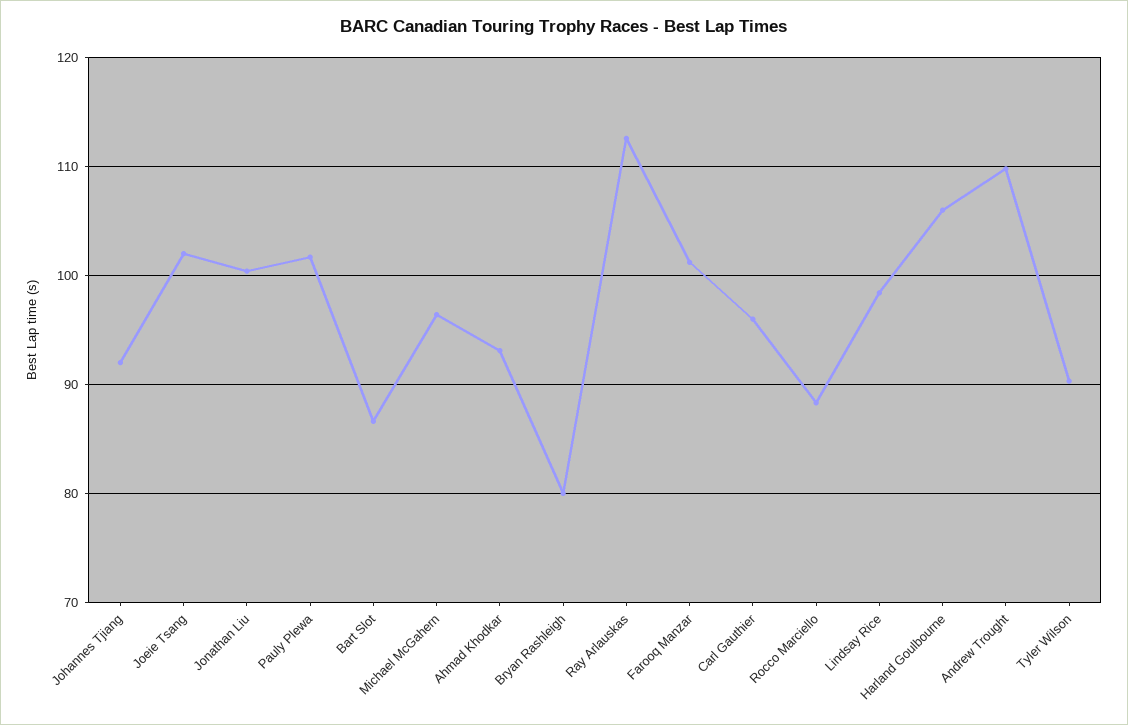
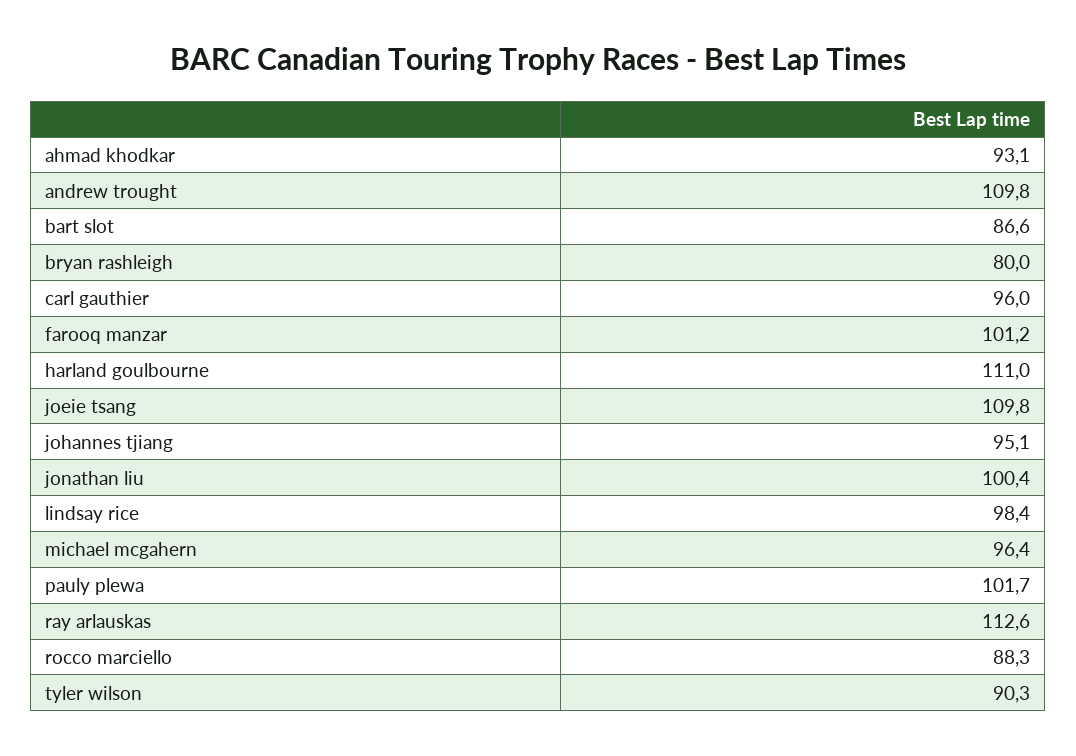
Johannes Tjiang: 92 -> 95.1
Joeie Tsang: 102 -> 109.8
Harland Goulbourne: 106 -> 111

